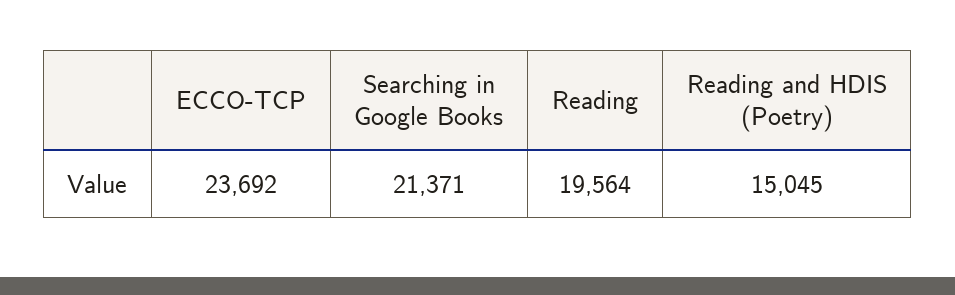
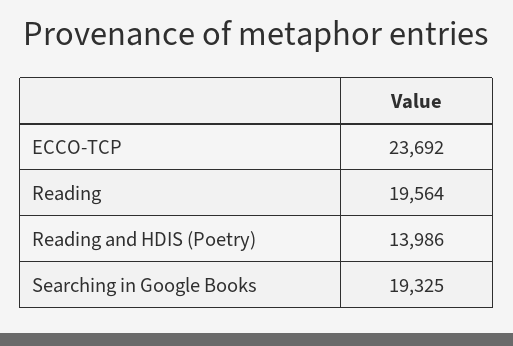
Searching in Google Books: 21371 -> 19325
Reading and HDIS (Poetry): 15045 -> 13986

